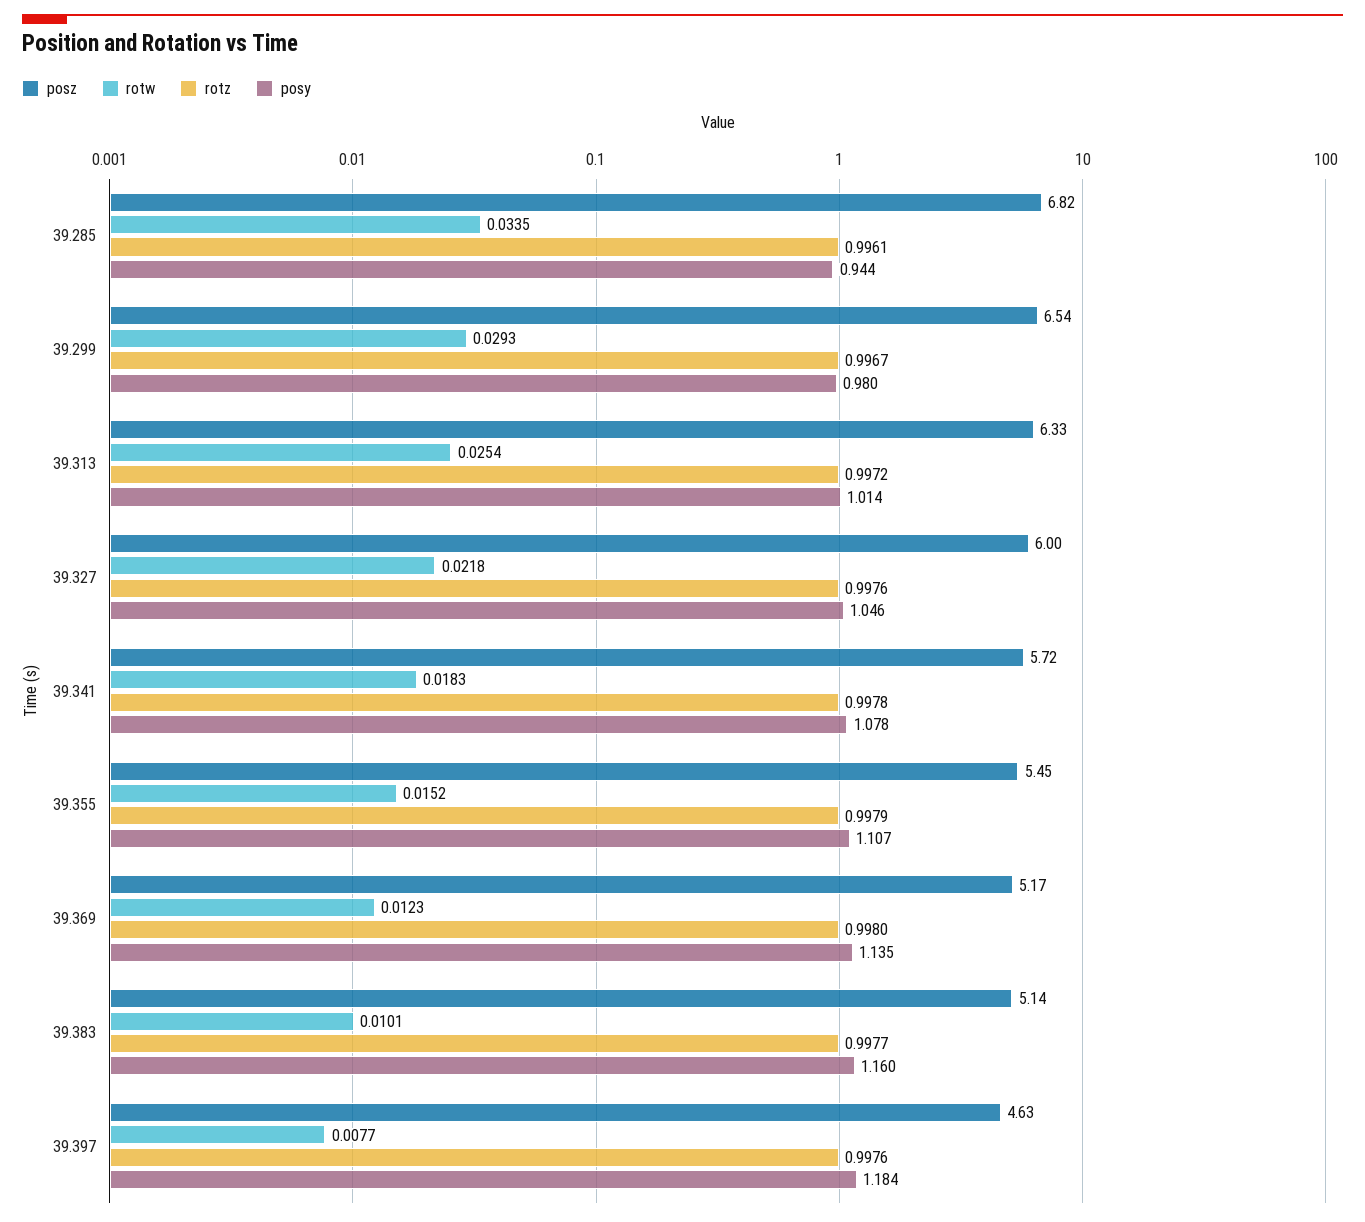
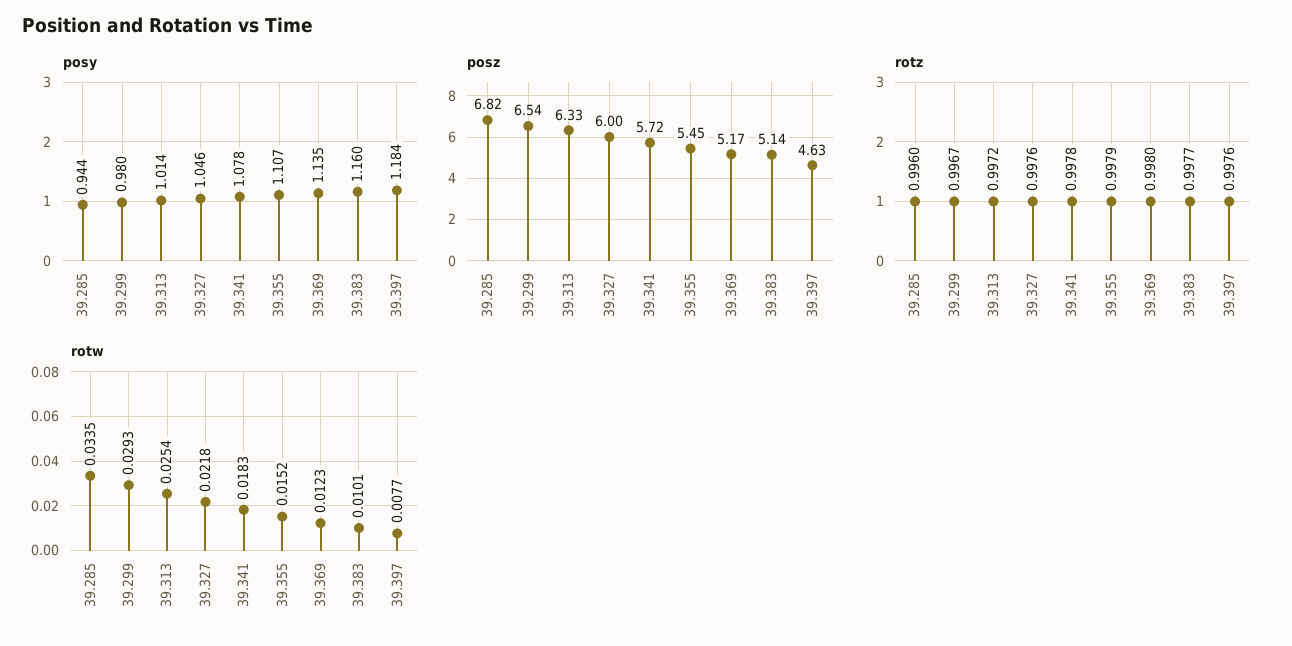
rotz, 39.285: 0.9961 -> 0.996

